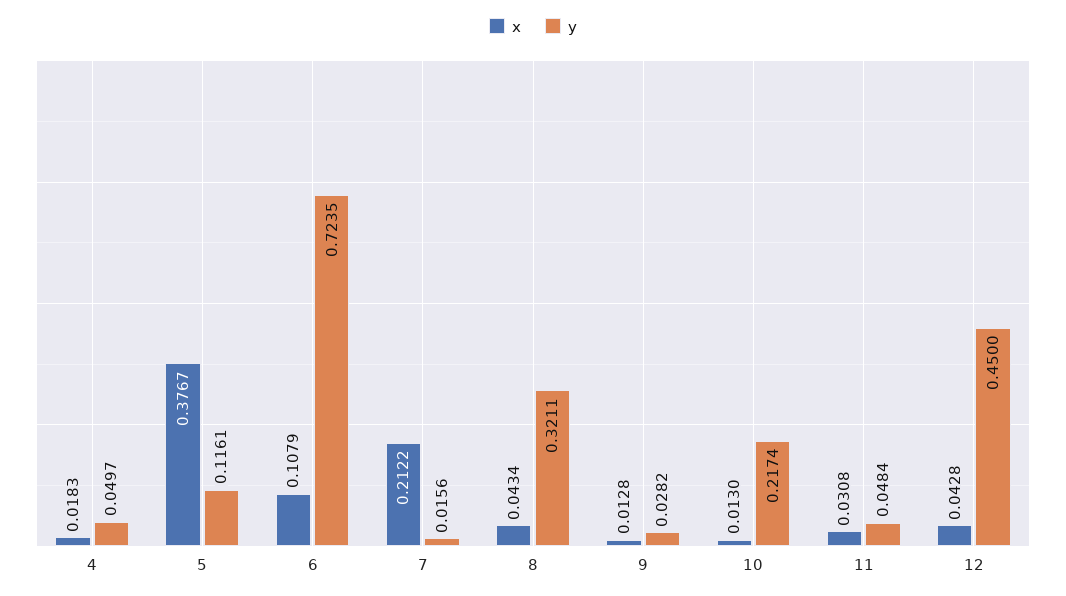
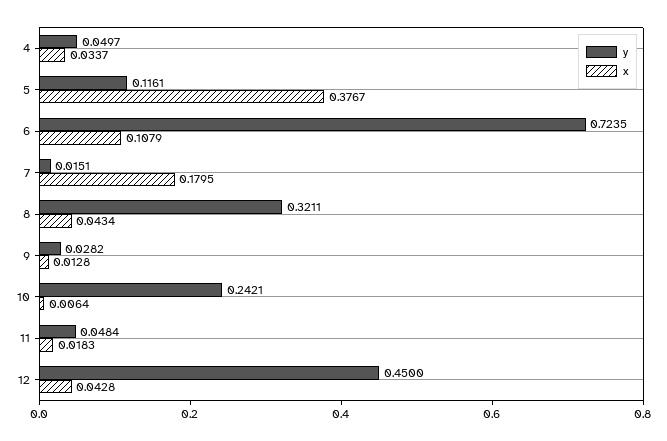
x, 4: 0.0183 -> 0.0337
x, 7: 0.2122 -> 0.1795
y, 7: 0.0156 -> 0.0151
x, 10: 0.013 -> 0.0064
y, 10: 0.2174 -> 0.2421
x, 11: 0.0308 -> 0.0183

